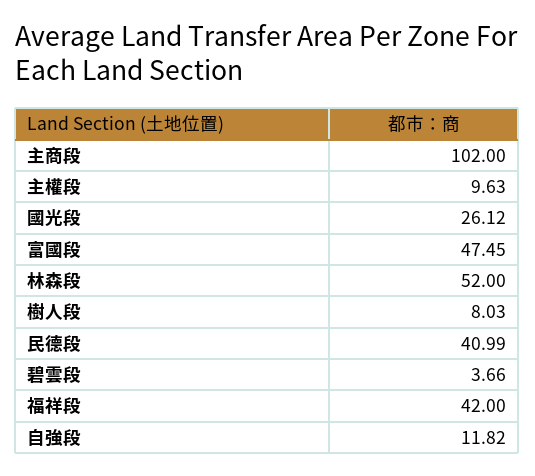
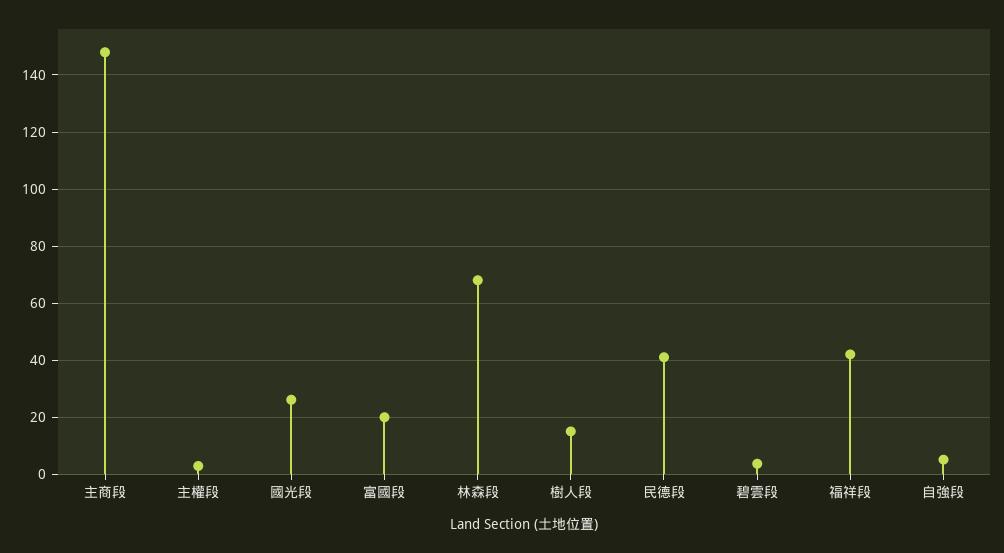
主商段: 102 -> 147.5
主權段: 9.63 -> 2.5
富國段: 47.45 -> 20
林森段: 52 -> 67.5
樹人段: 8.03 -> 15
自強段: 11.82 -> 5

